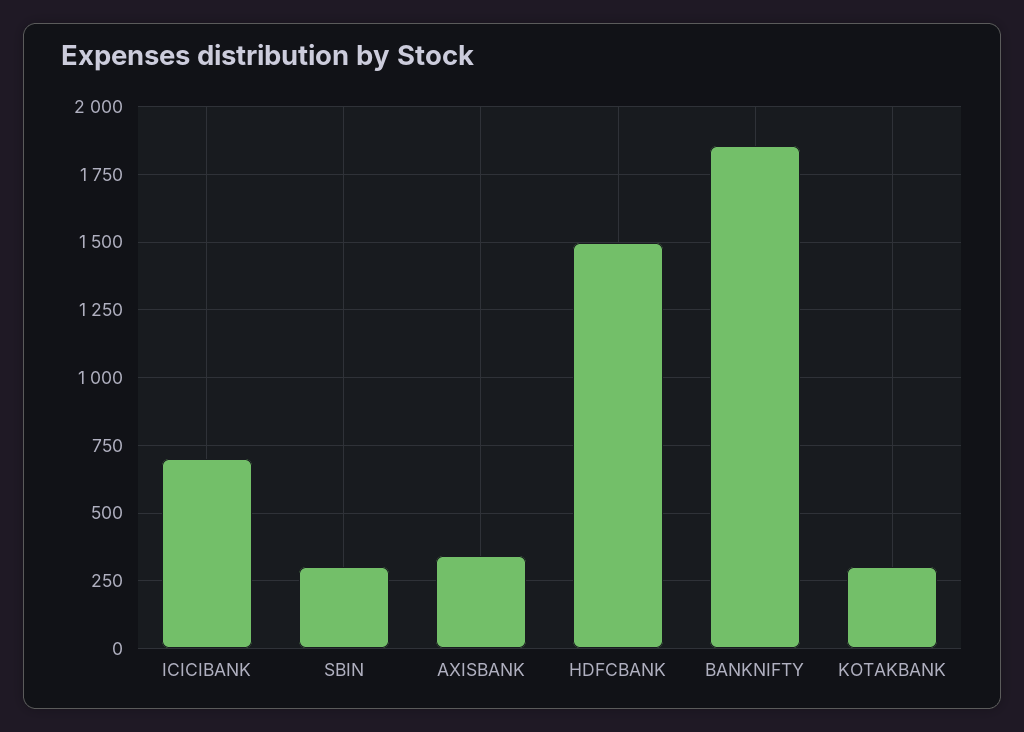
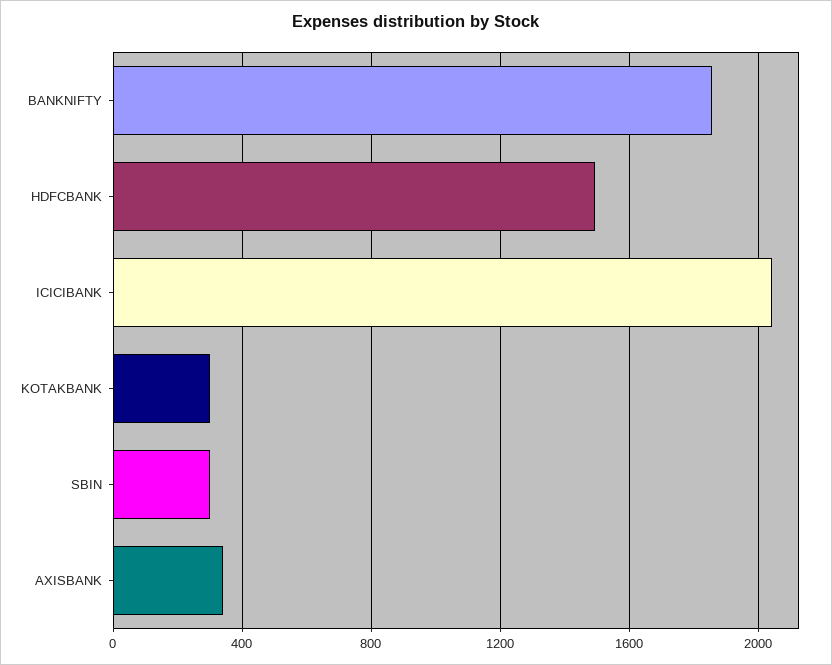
ICICIBANK: 700 -> 2050

